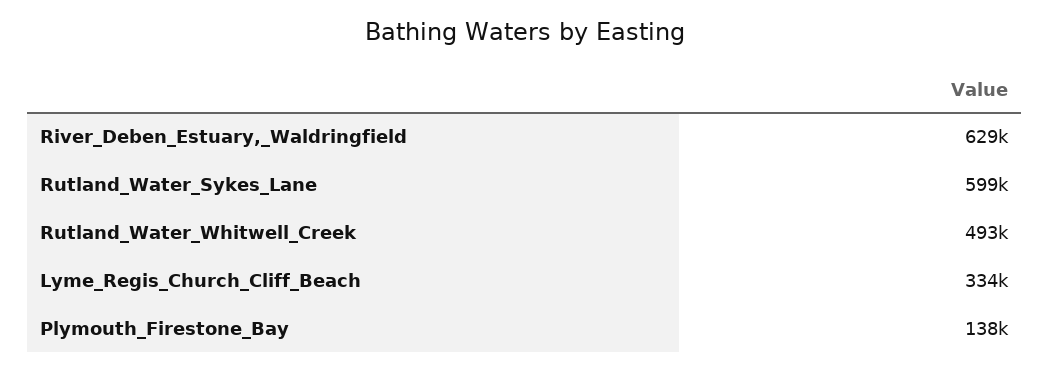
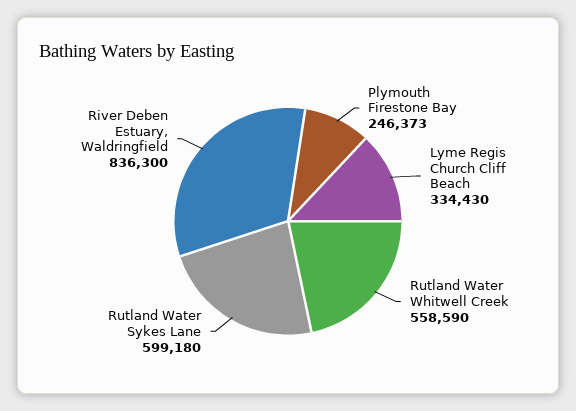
River_Deben_Estuary,_Waldringfield: 629000 -> 836300
Rutland_Water_Whitwell_Creek: 493000 -> 558590
Plymouth_Firestone_Bay: 138000 -> 246373

